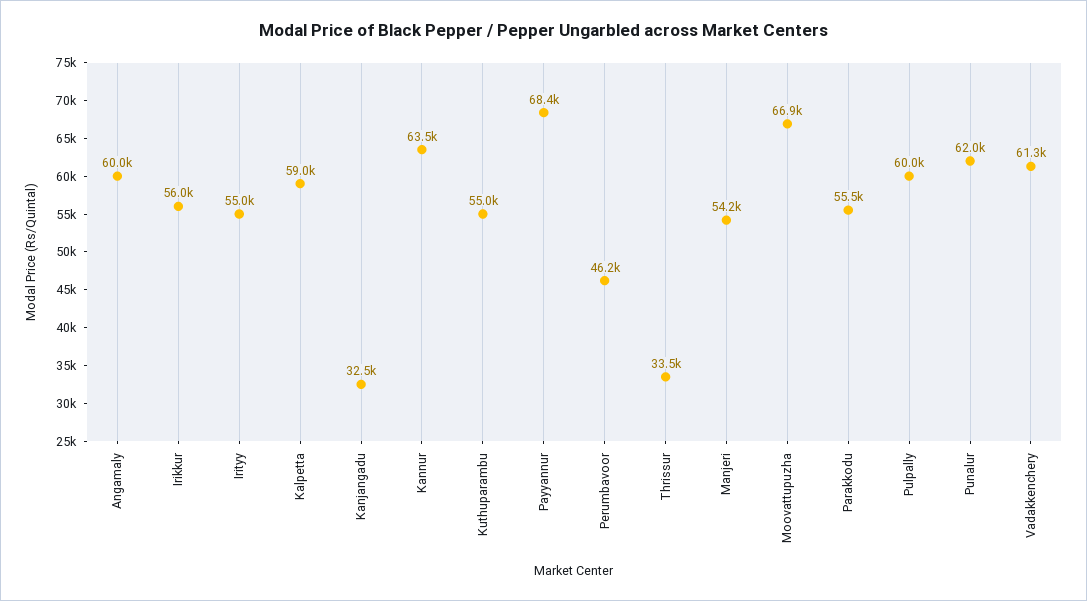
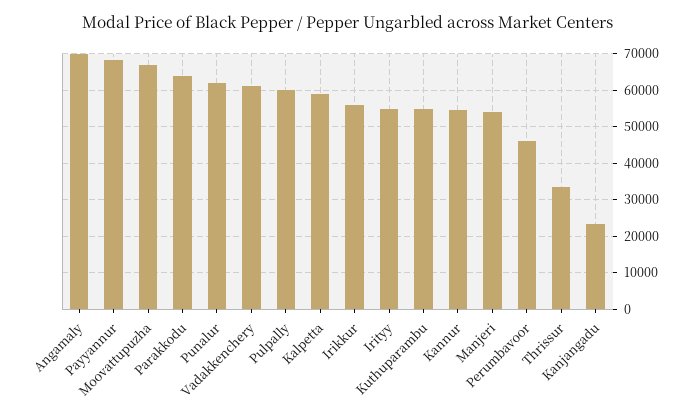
Angamaly: 60000 -> 70000
Kanjangadu: 32500 -> 24000
Kannur: 63500 -> 54000
Parakkodu: 55500 -> 64000

